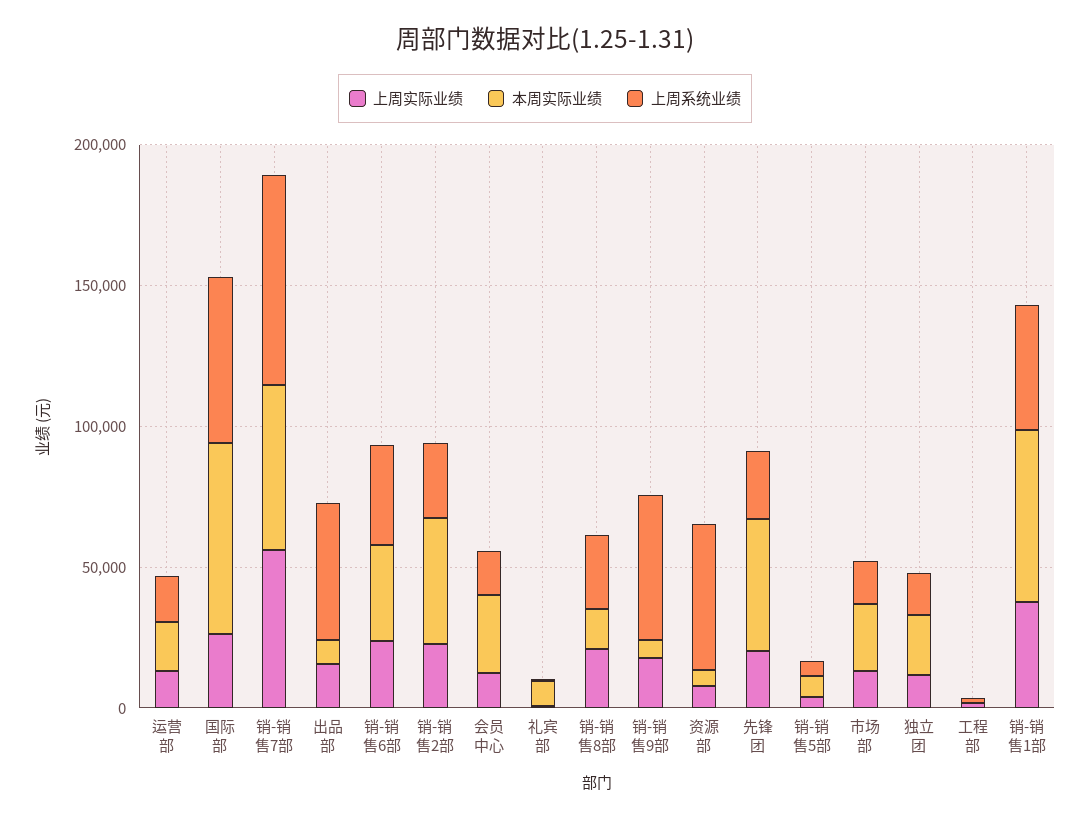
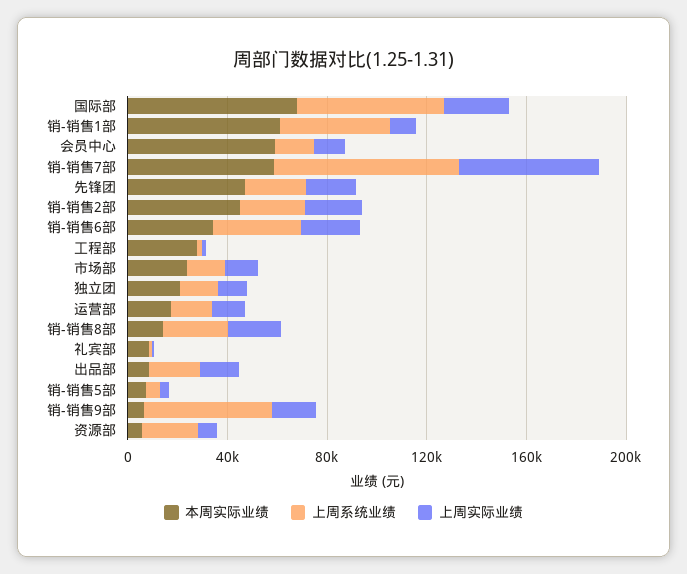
上周系统业绩, 出品部: 50000 -> 20000
本周实际业绩, 会员中心: 30000 -> 60000
上周系统业绩, 资源部: 50000 -> 20000
本周实际业绩, 工程部: 0 -> 30000
上周实际业绩, 销-销售1部: 40000 -> 10000

